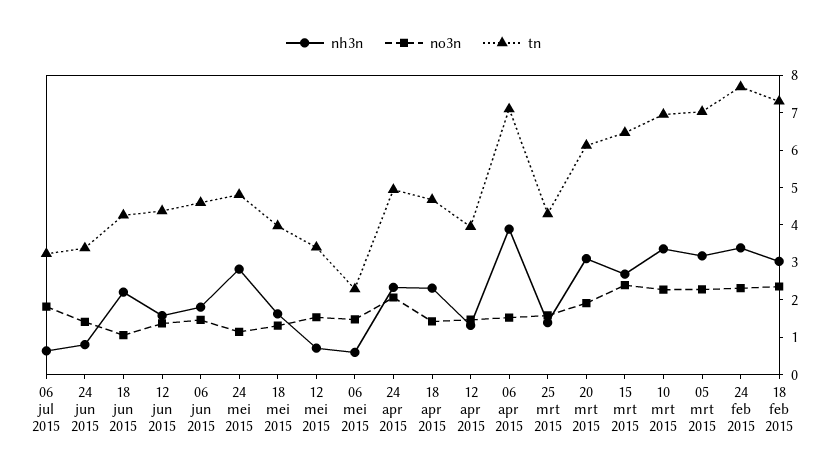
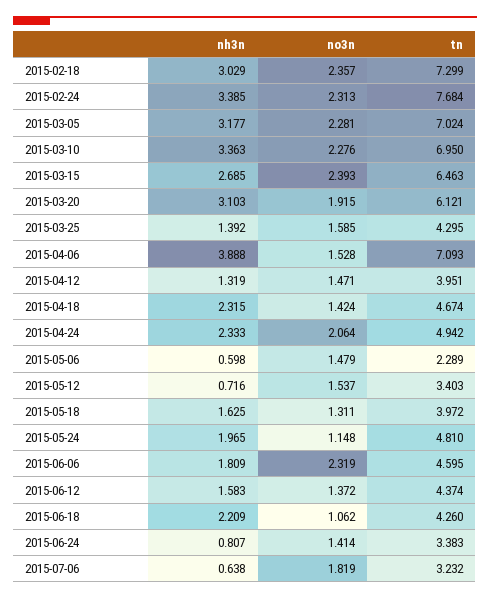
no3n, 06 jun 2015: 1.5 -> 2.319
nh3n, 24 mei 2015: 2.75 -> 1.965

